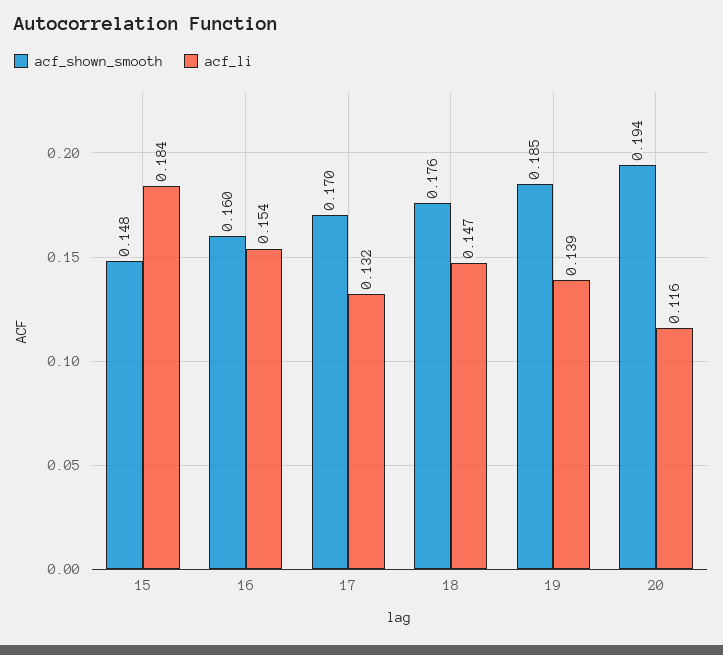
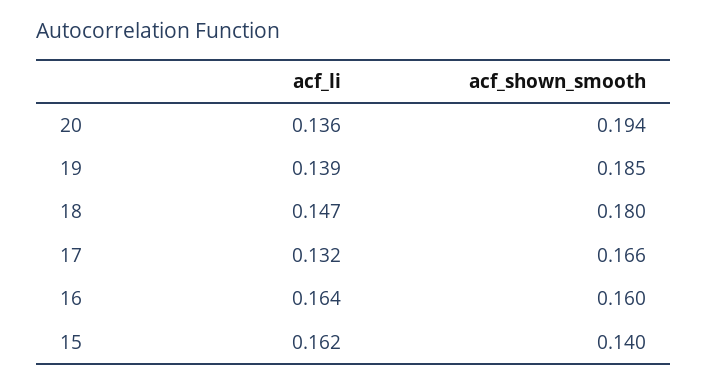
acf_shown_smooth, 15: 0.148 -> 0.14
acf_li, 15: 0.184 -> 0.162
acf_li, 16: 0.154 -> 0.164
acf_shown_smooth, 17: 0.17 -> 0.166
acf_shown_smooth, 18: 0.176 -> 0.18
acf_li, 20: 0.116 -> 0.136

